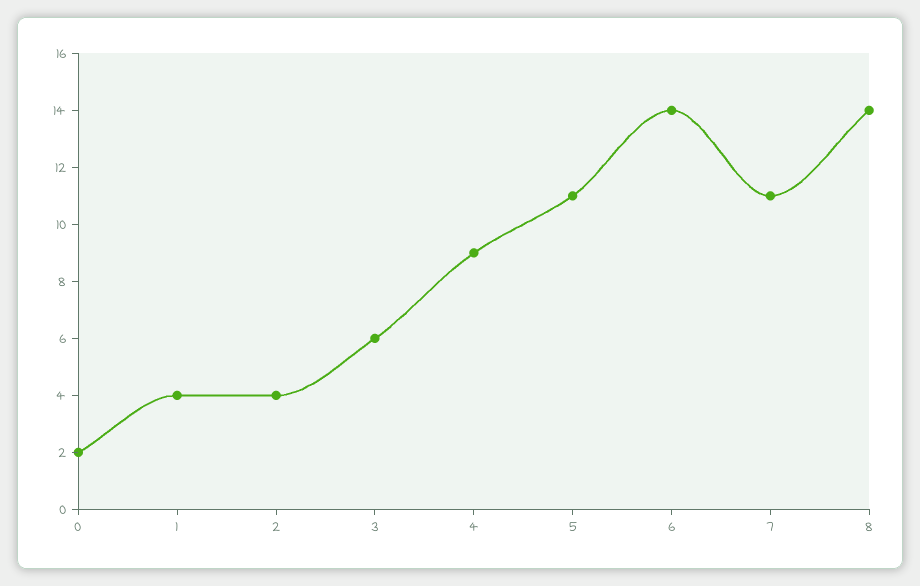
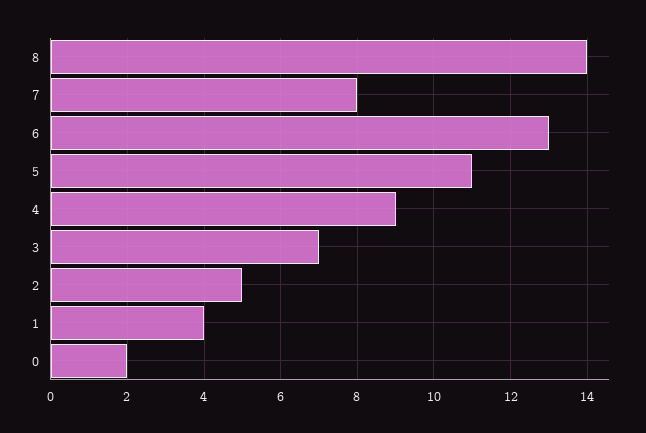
2: 4 -> 5
3: 6 -> 7
6: 14 -> 13
7: 11 -> 8

